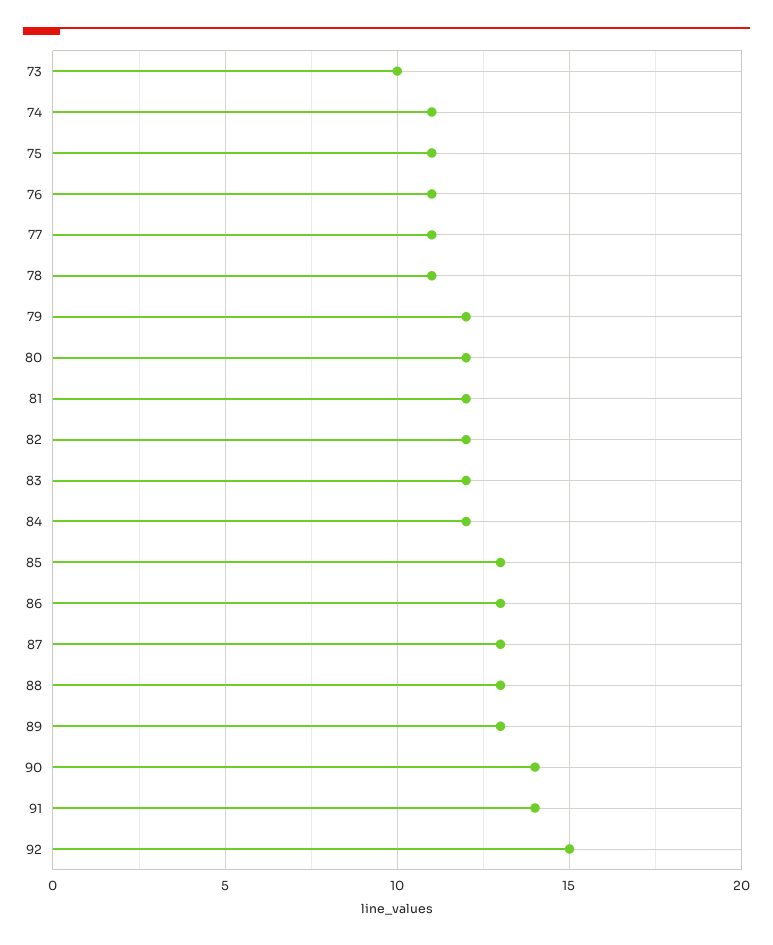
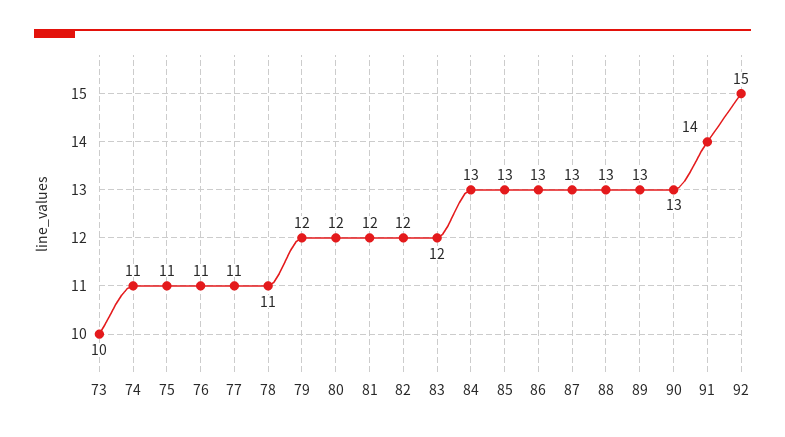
84: 12 -> 13
90: 14 -> 13

